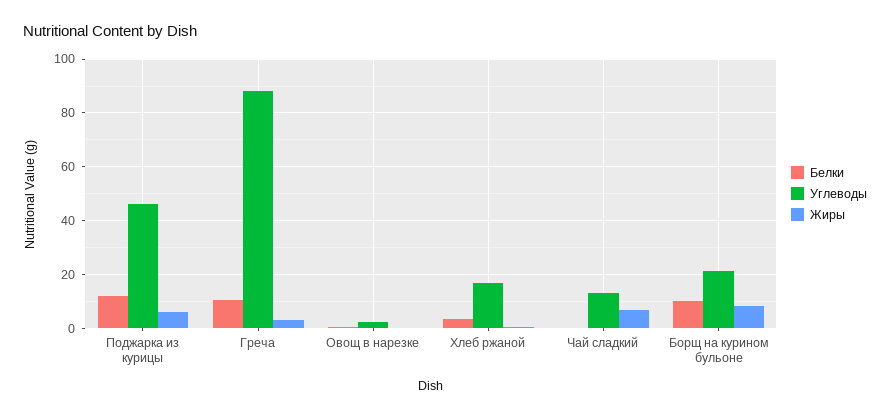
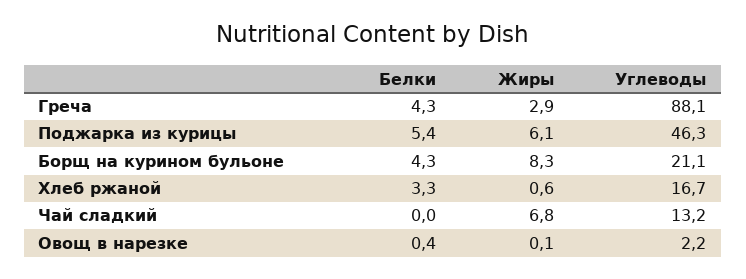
Белки, Поджарка из курицы: 12.5 -> 5.4
Белки, Греча: 10 -> 4.3
Белки, Борщ на курином бульоне: 10 -> 4.3

